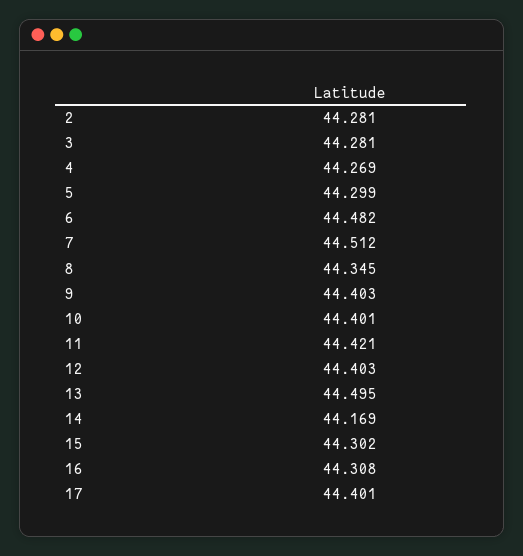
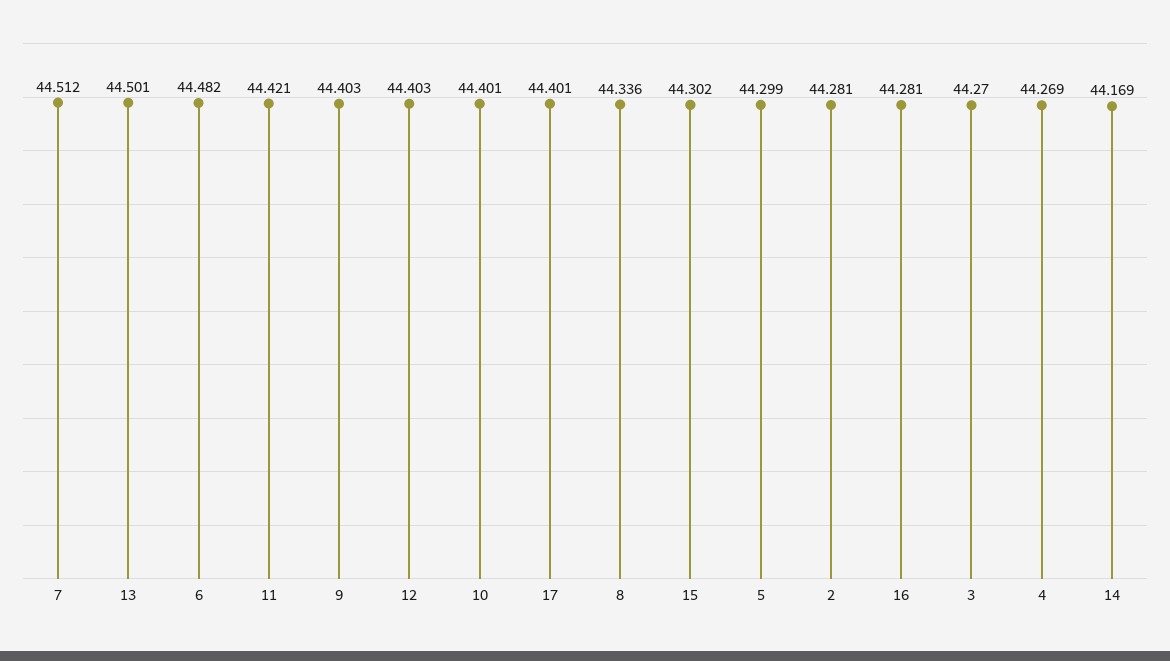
3: 44.281 -> 44.27
8: 44.345 -> 44.336
13: 44.495 -> 44.501
16: 44.308 -> 44.281

